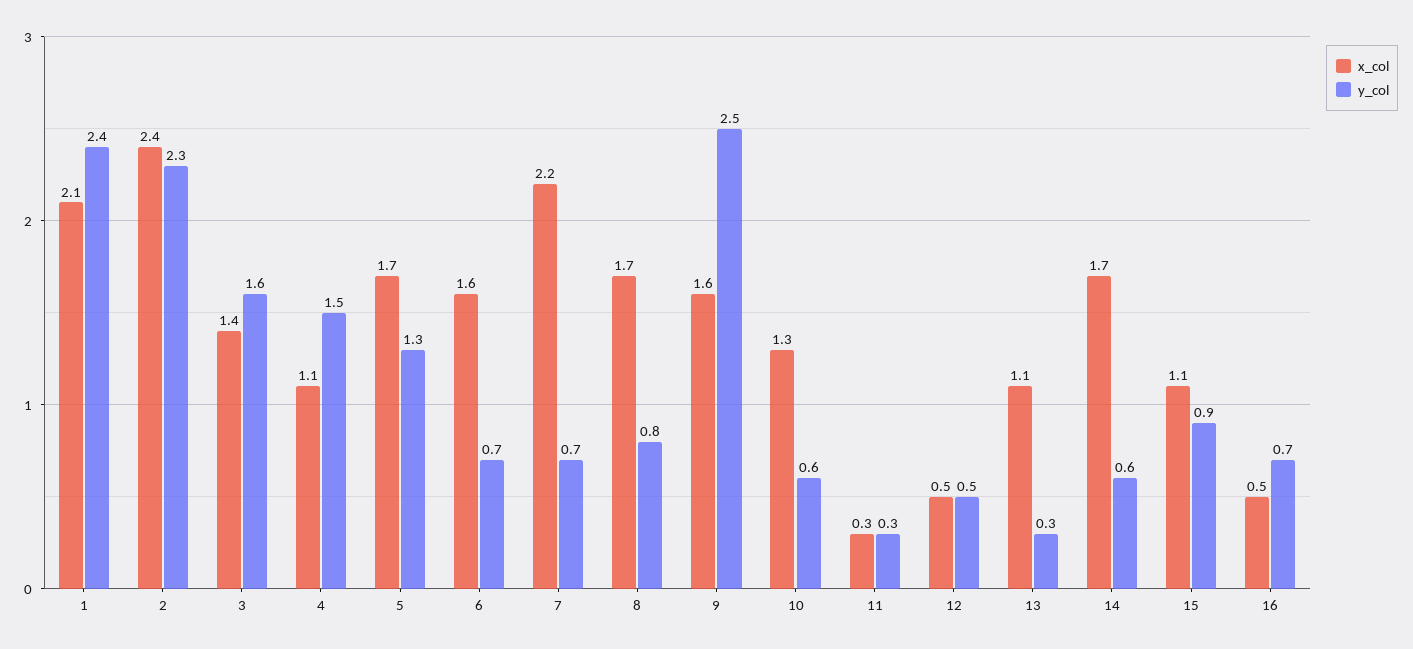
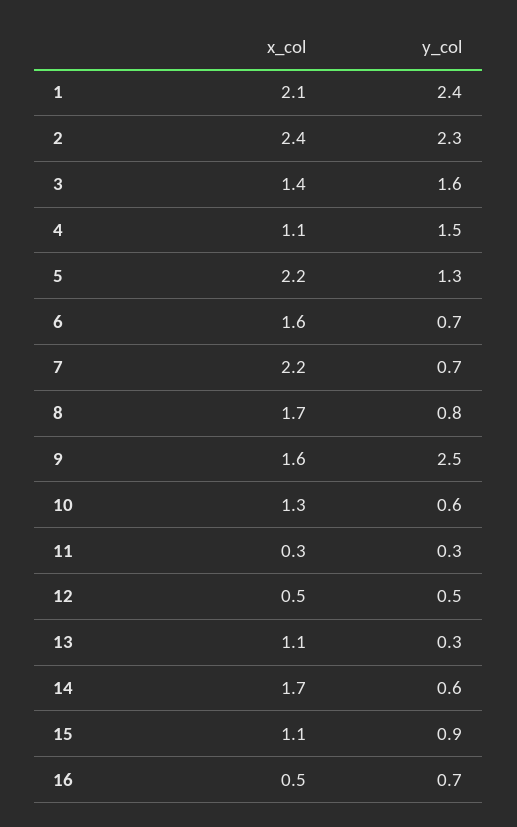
x_col, 5: 1.7 -> 2.2

